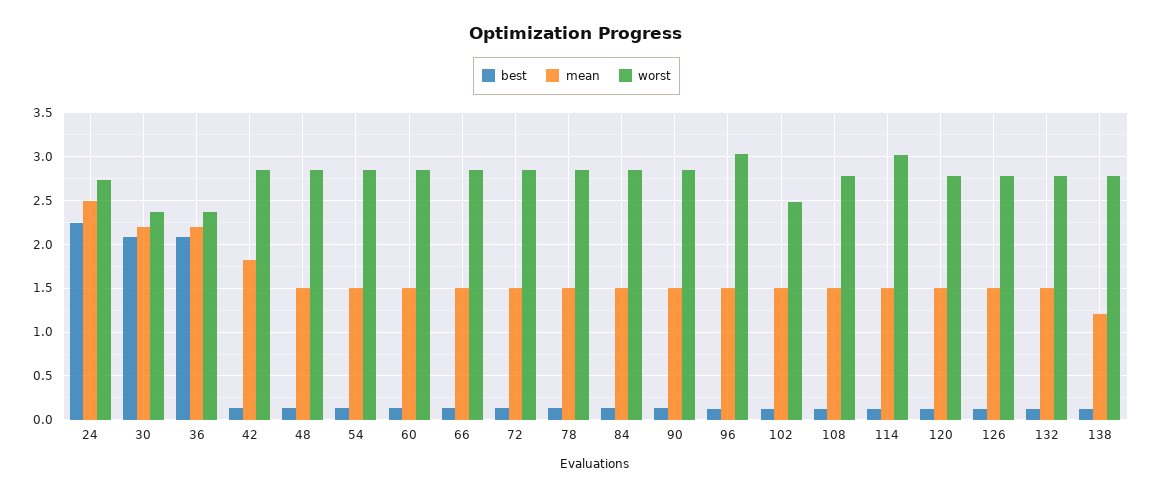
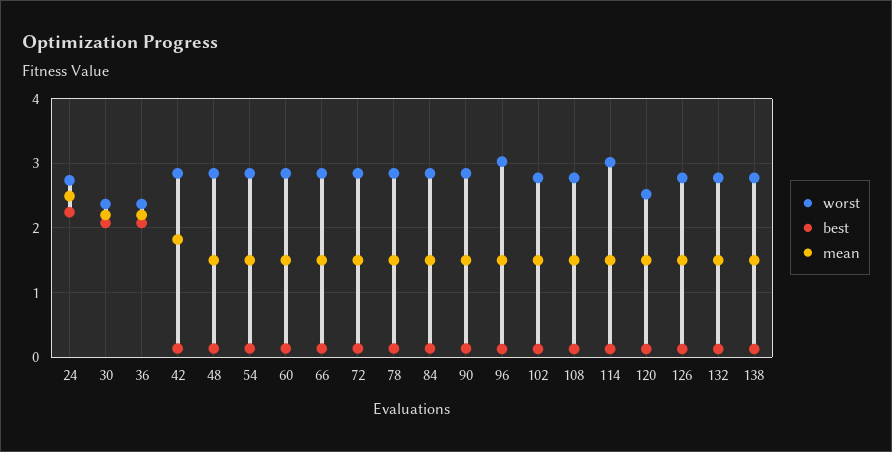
worst, 102: 2.5 -> 2.8
worst, 120: 2.8 -> 2.5
mean, 138: 1.2 -> 1.5

